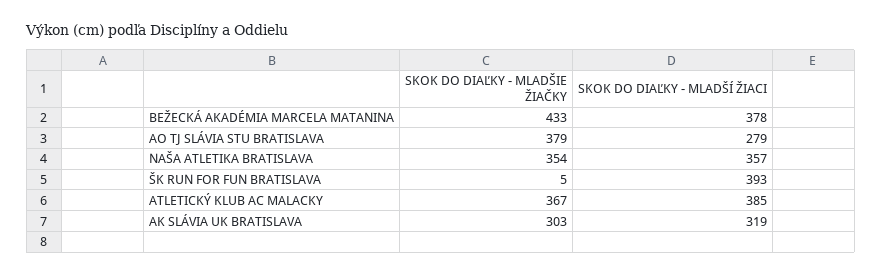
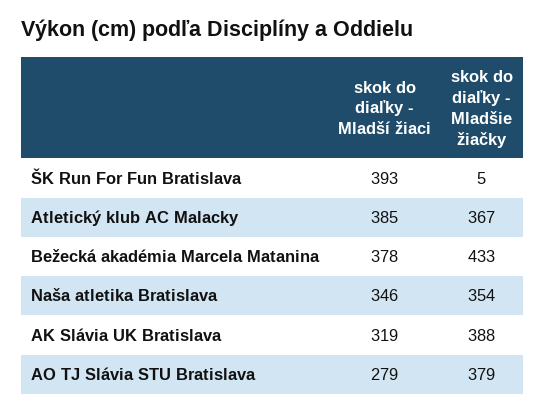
SKOK DO DIAĽKY - MLADŠÍ ŽIACI, NAŠA ATLETIKA BRATISLAVA: 357 -> 346
SKOK DO DIAĽKY - MLADŠIE ŽIAČKY, AK SLÁVIA UK BRATISLAVA: 303 -> 388

